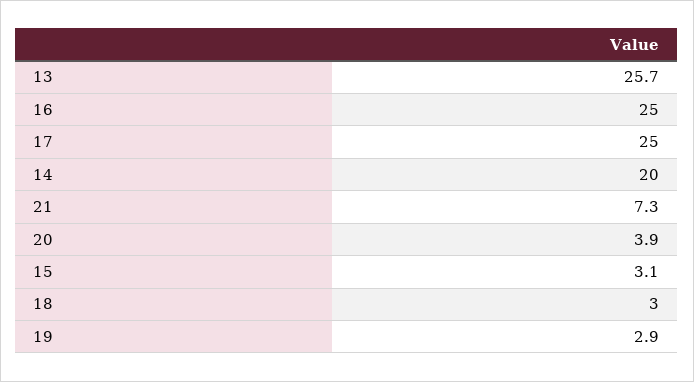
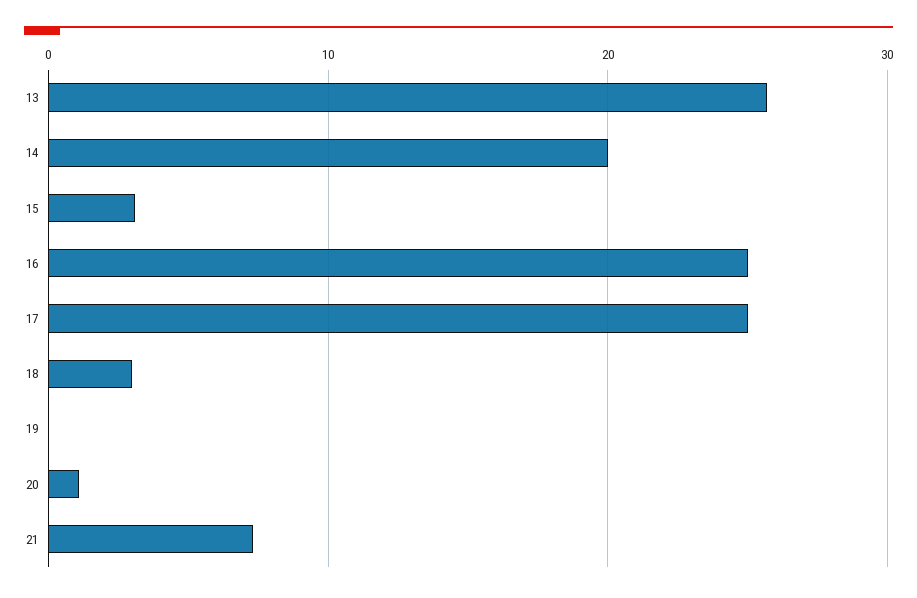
20: 3.9 -> 1
19: 2.9 -> 0

